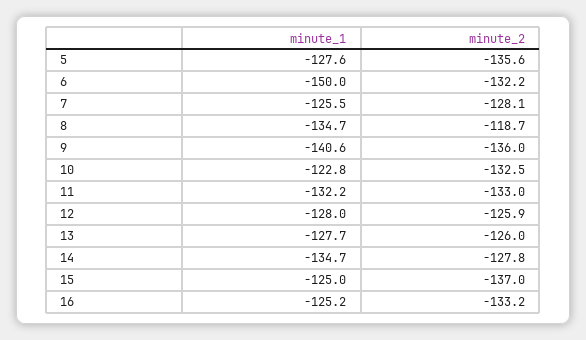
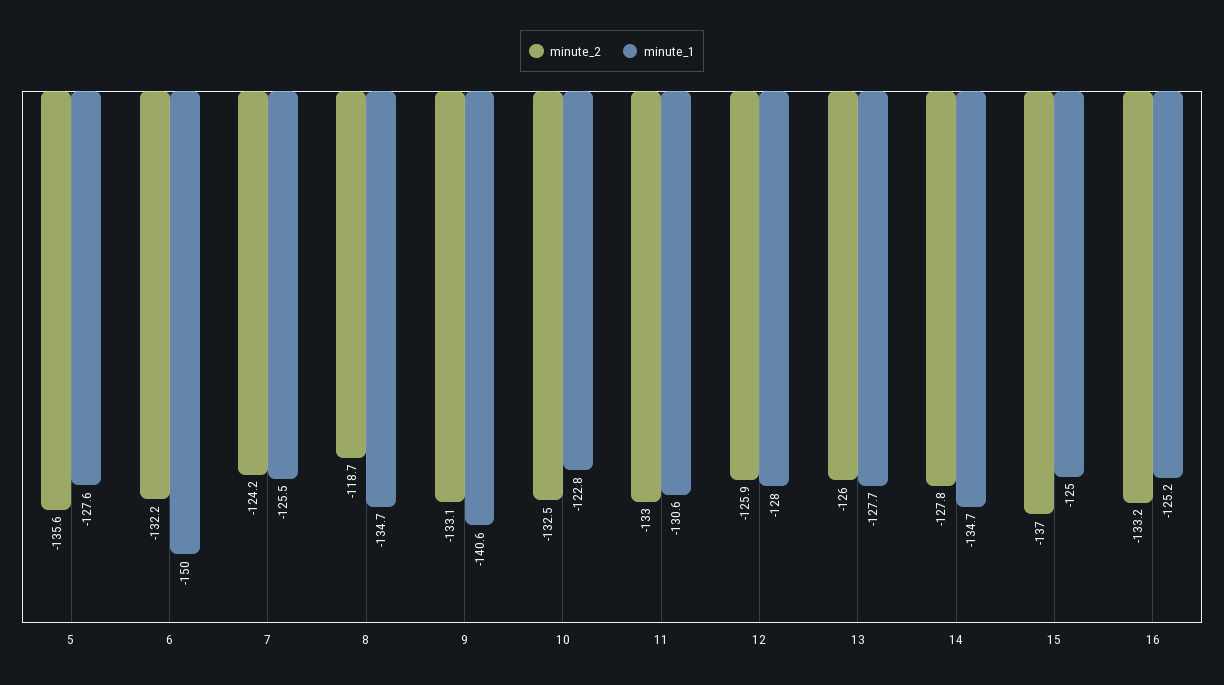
minute_2, 7: -128.1 -> -124.2
minute_2, 9: -136 -> -133.1
minute_1, 11: -132.2 -> -130.6

